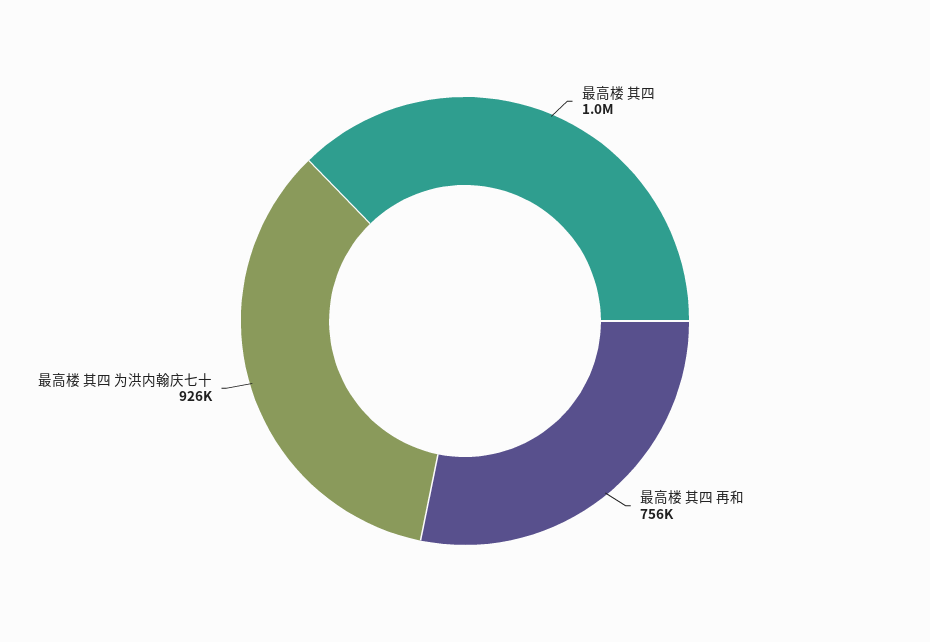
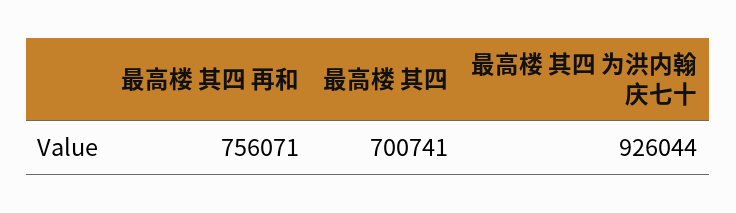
最高楼 其四: 1000000 -> 700741

